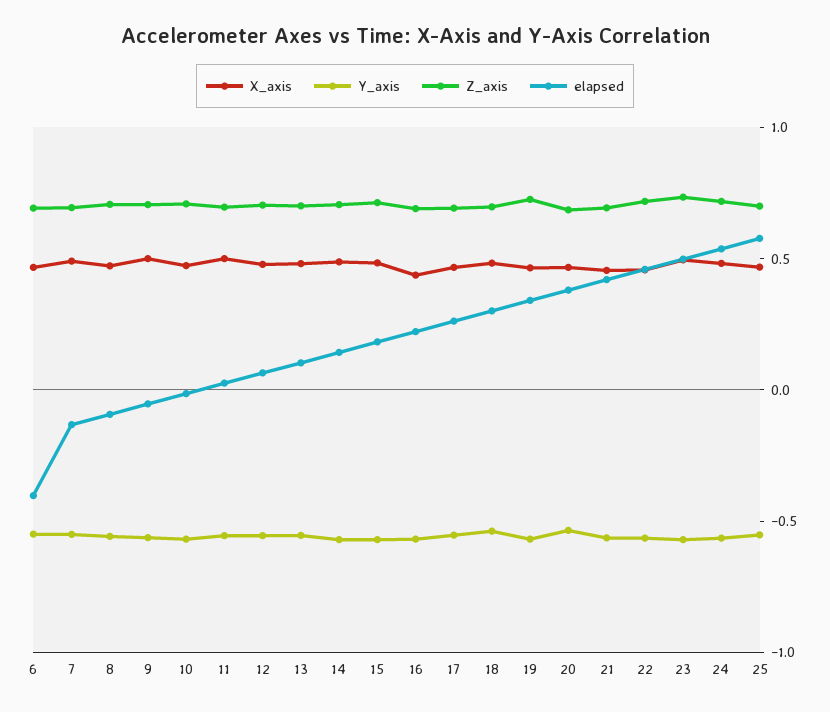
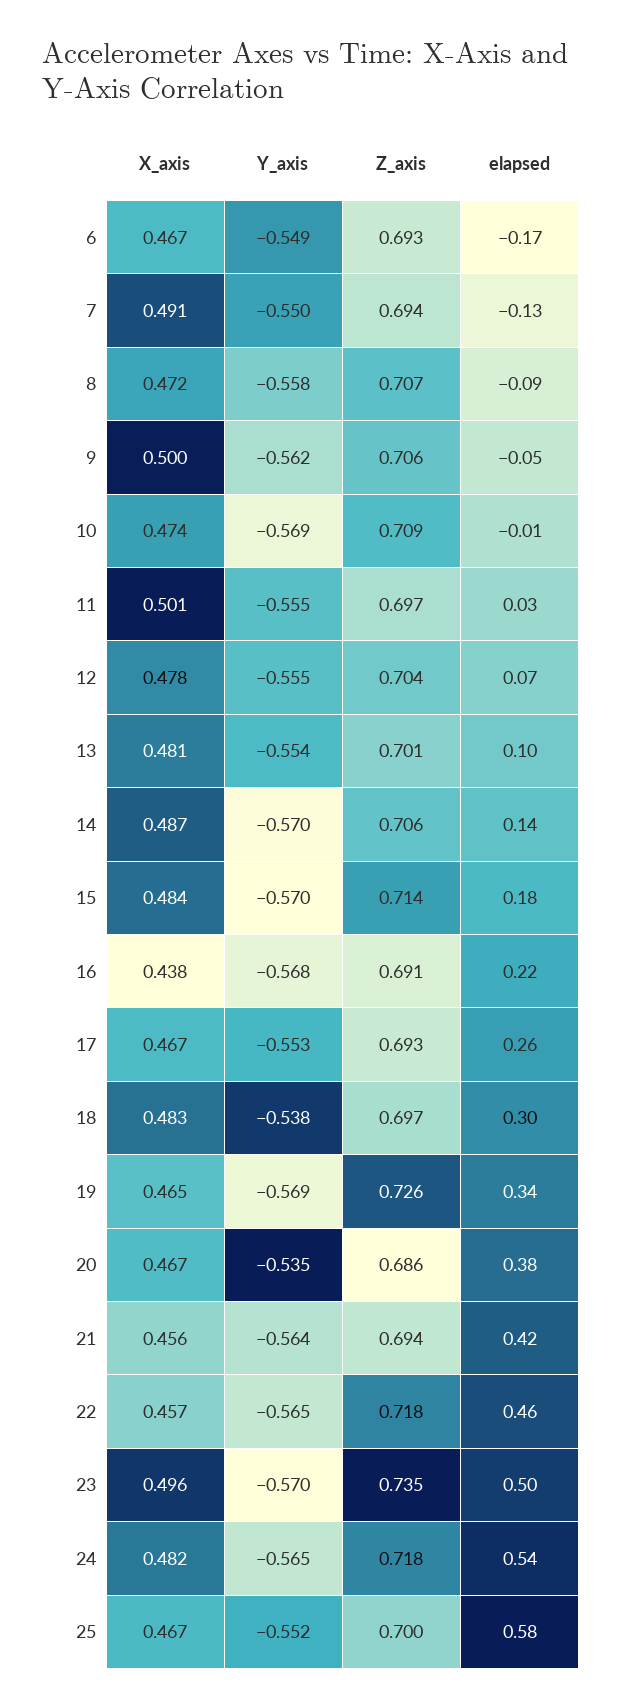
elapsed, 6: -0.4 -> -0.17

